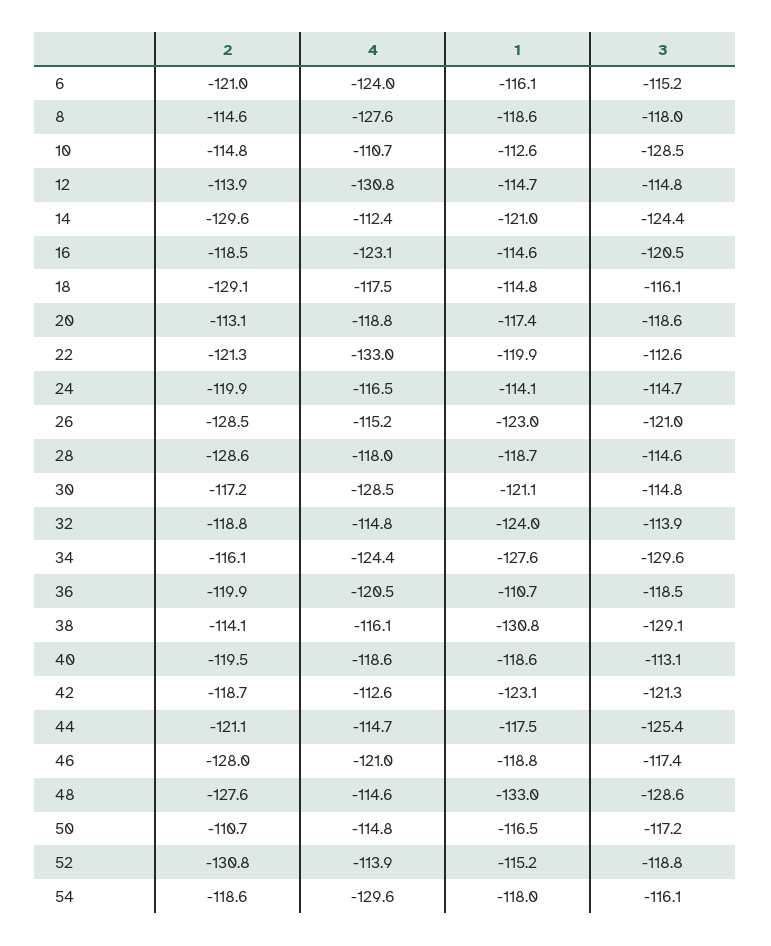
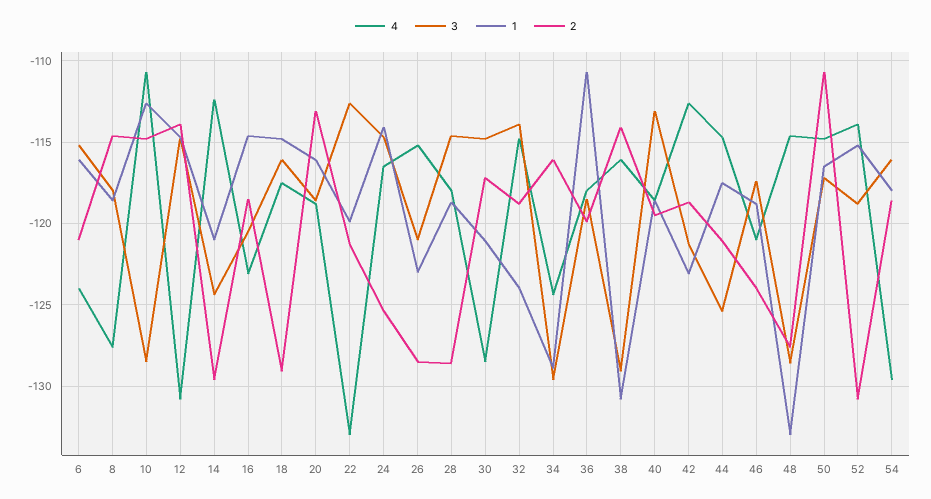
1, 20: -117.4 -> -116
2, 24: -119.9 -> -125.5
1, 34: -127.6 -> -129
4, 36: -120.5 -> -118
2, 46: -128 -> -124

